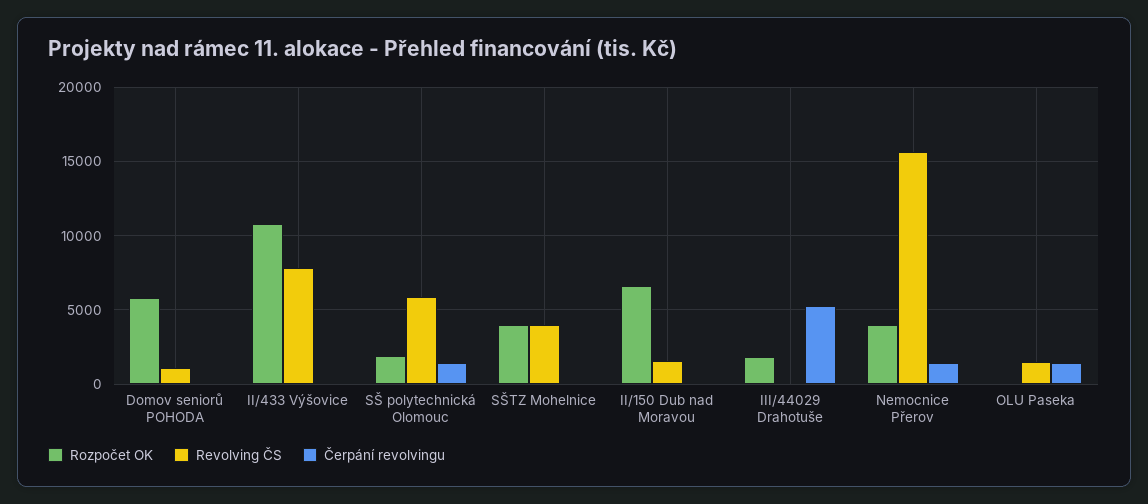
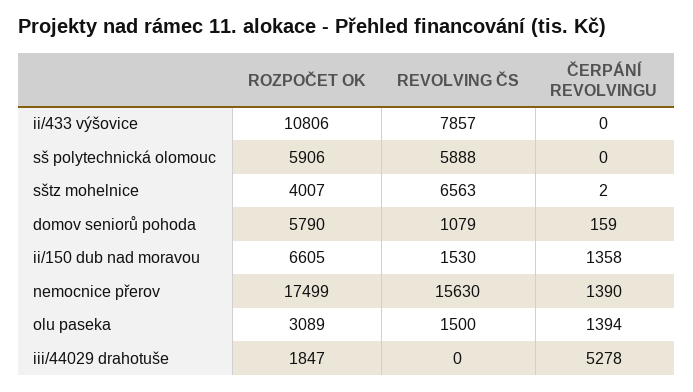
Rozpočet OK, SŠ polytechnická Olomouc: 2000 -> 5906
Čerpání revolvingu, SŠ polytechnická Olomouc: 1500 -> 0
Revolving ČS, SŠTZ Mohelnice: 4000 -> 6563
Čerpání revolvingu, II/150 Dub nad Moravou: 0 -> 1358
Rozpočet OK, Nemocnice Přerov: 4000 -> 17499
Rozpočet OK, OLU Paseka: 0 -> 3089

